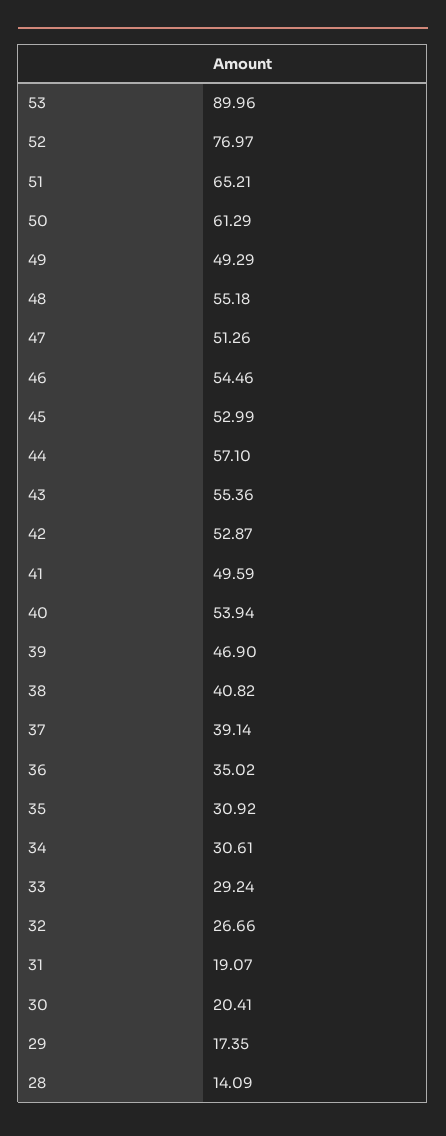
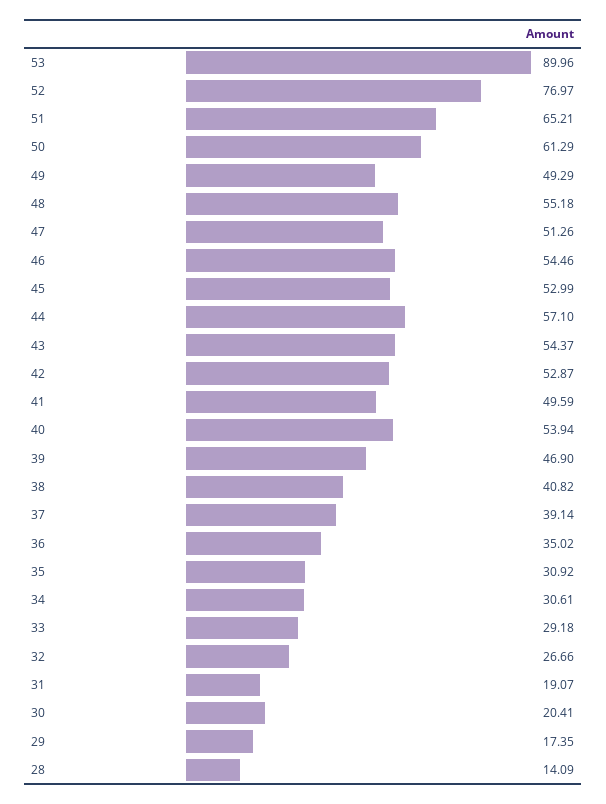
43: 55.36 -> 54.37
33: 29.24 -> 29.18

